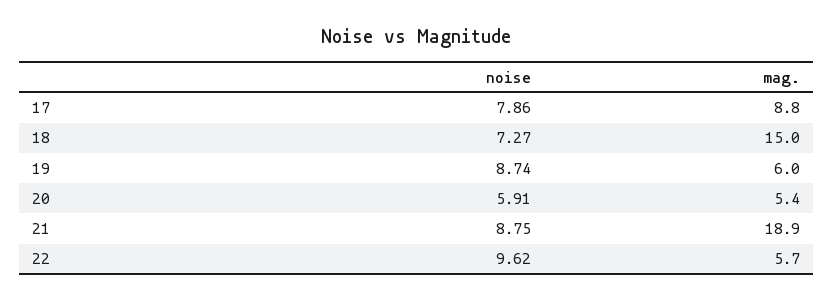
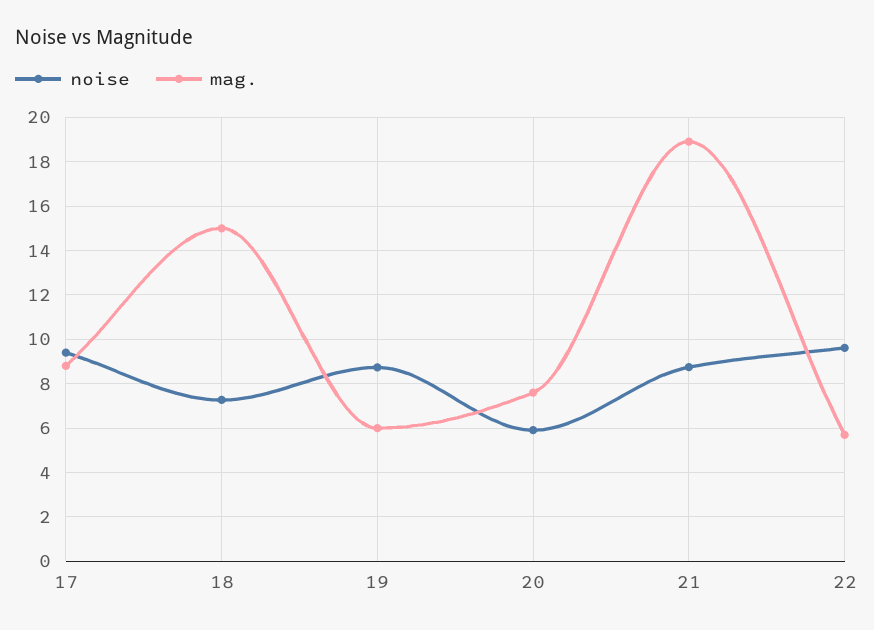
noise, 17: 7.86 -> 9.5
mag., 20: 5.4 -> 7.5

